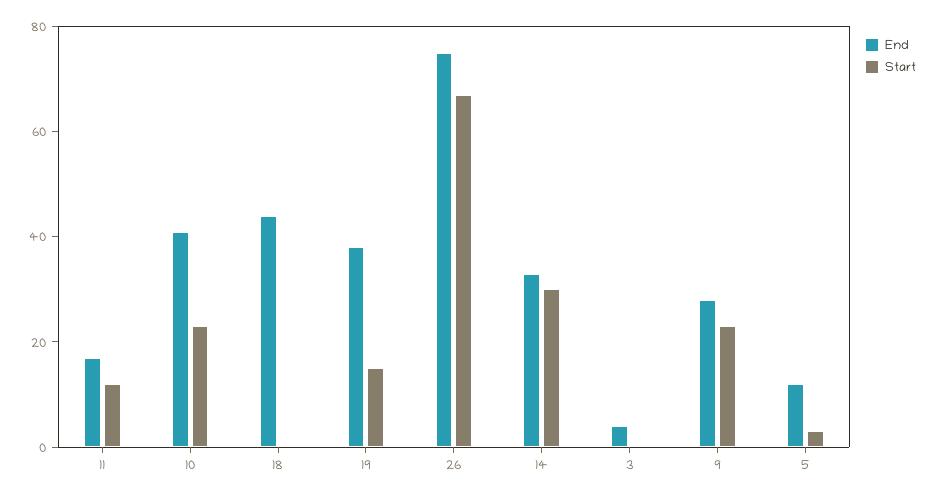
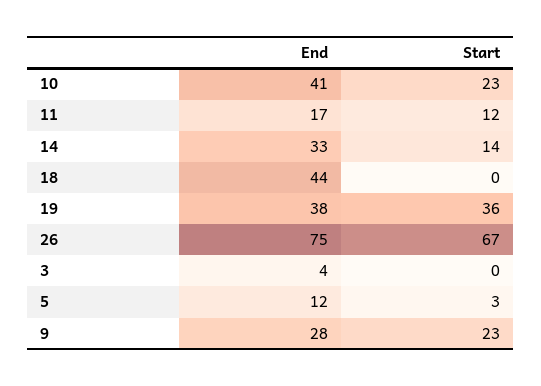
Start, 19: 15 -> 36
Start, 14: 30 -> 14

